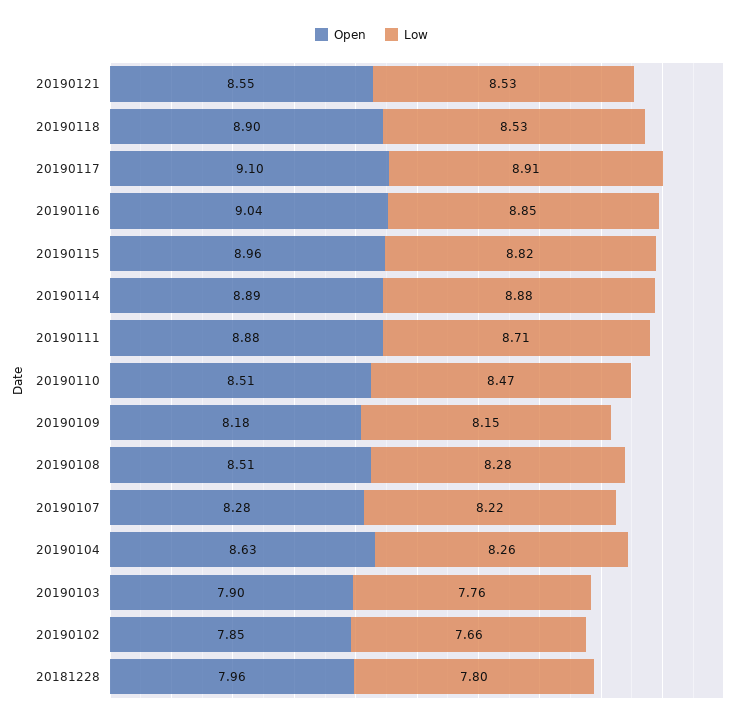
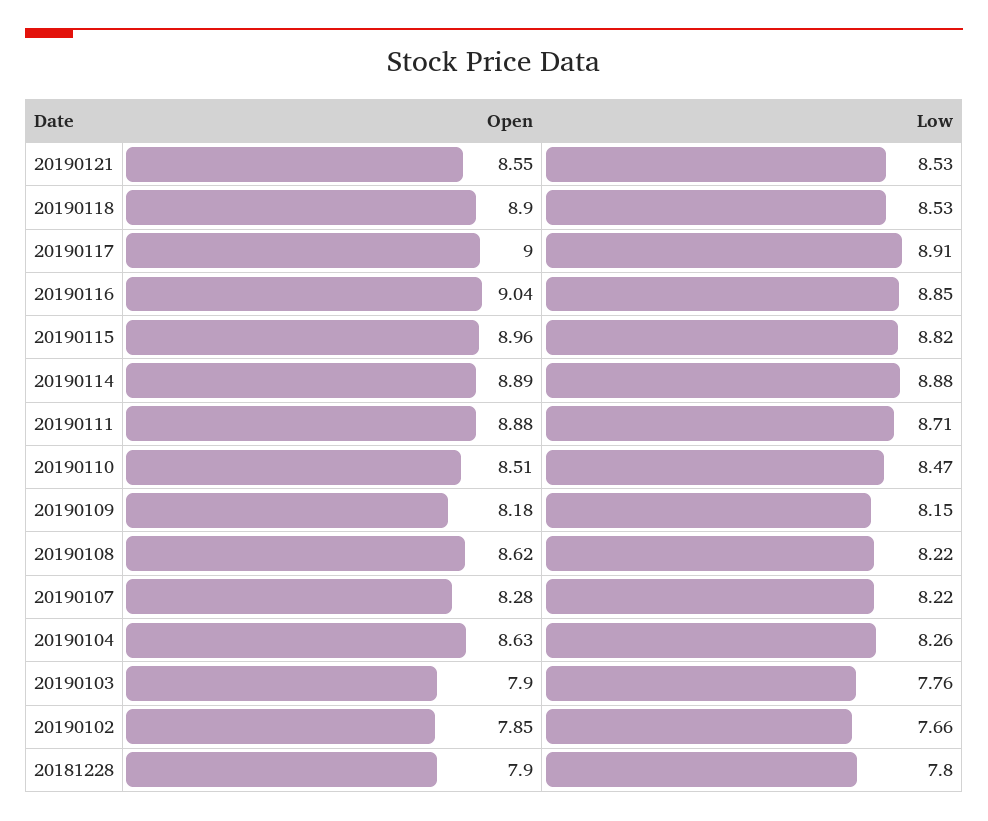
Open, 20190117: 9.1 -> 9
Open, 20190108: 8.51 -> 8.62
Low, 20190108: 8.28 -> 8.22
Open, 20181228: 7.96 -> 7.9

